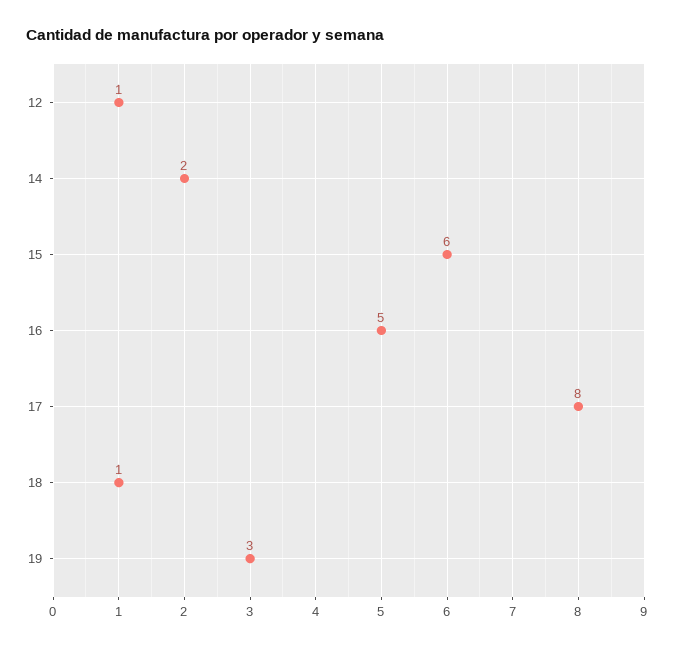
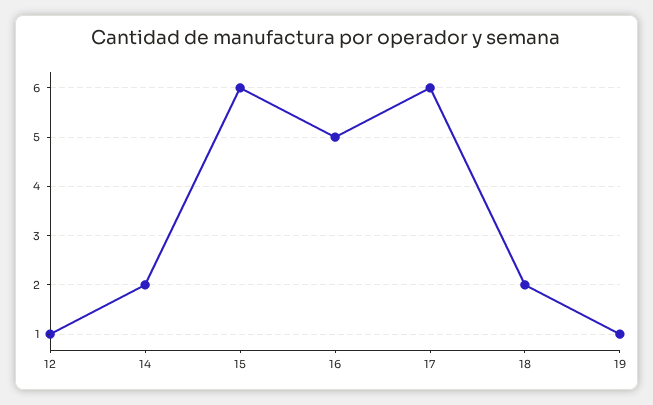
17: 8 -> 6
18: 1 -> 2
19: 3 -> 1

